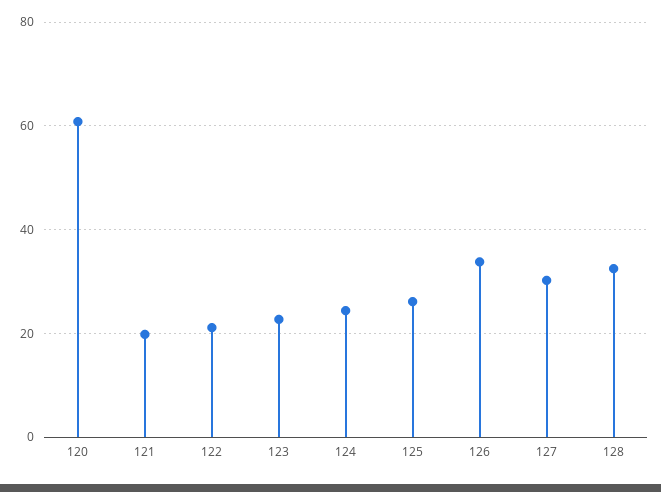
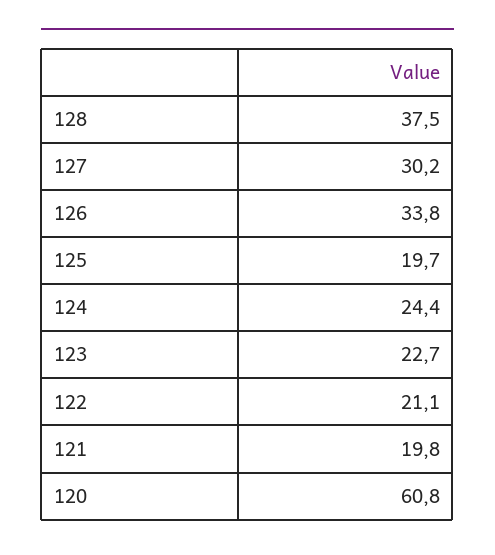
125: 26 -> 19.7
128: 32 -> 37.5

